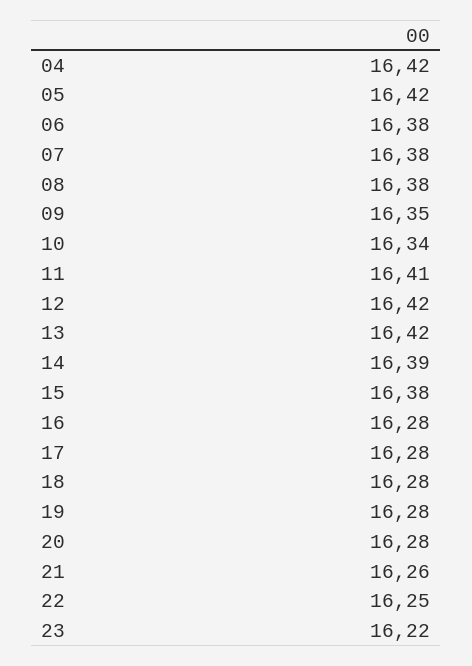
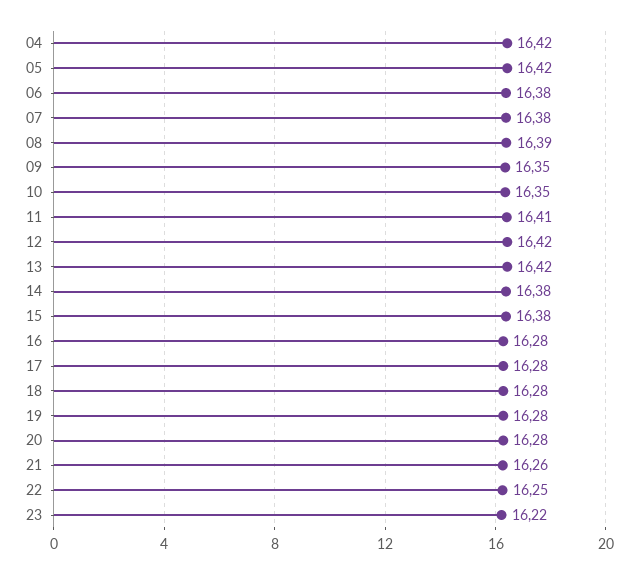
08: 16.38 -> 16.39
10: 16.34 -> 16.35
14: 16.39 -> 16.38

